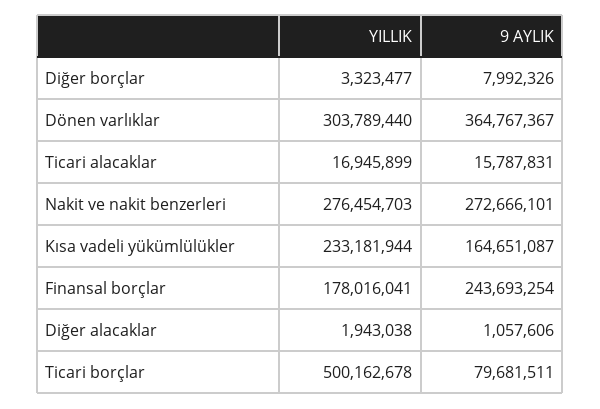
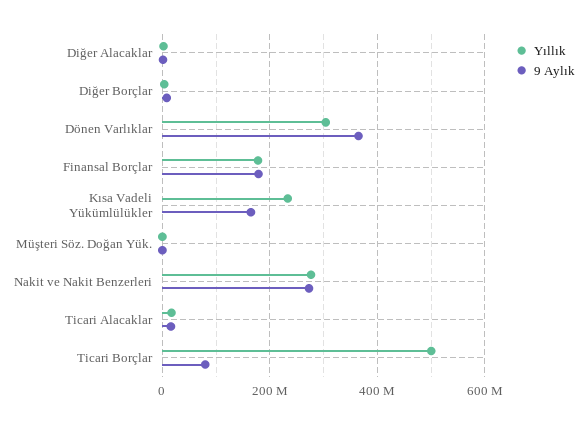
9 AYLIK, Finansal borçlar: 243693254 -> 180000000
YILLIK, Müşteri Söz. Doğan Yük.: none -> 0
9 AYLIK, Müşteri Söz. Doğan Yük.: none -> 0

